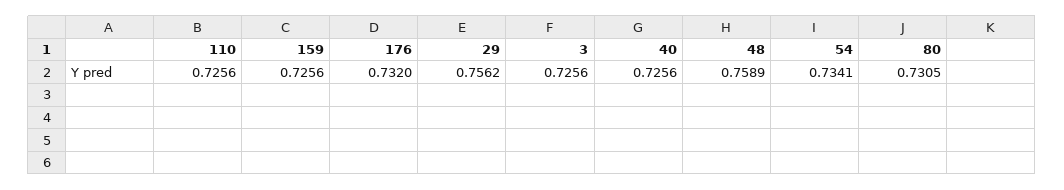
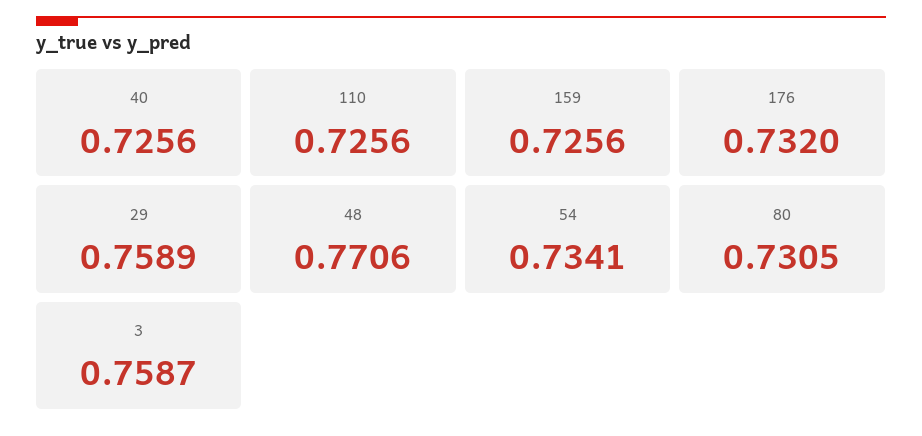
29: 0.7562 -> 0.7589
3: 0.7256 -> 0.7587
48: 0.7589 -> 0.7706

